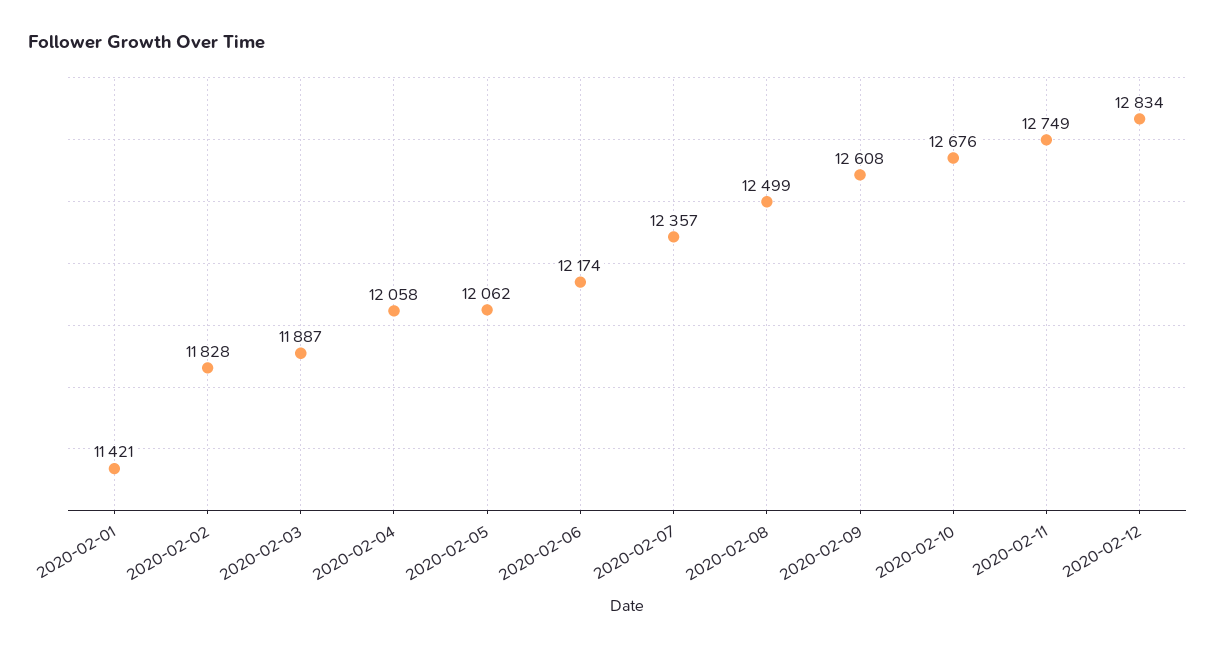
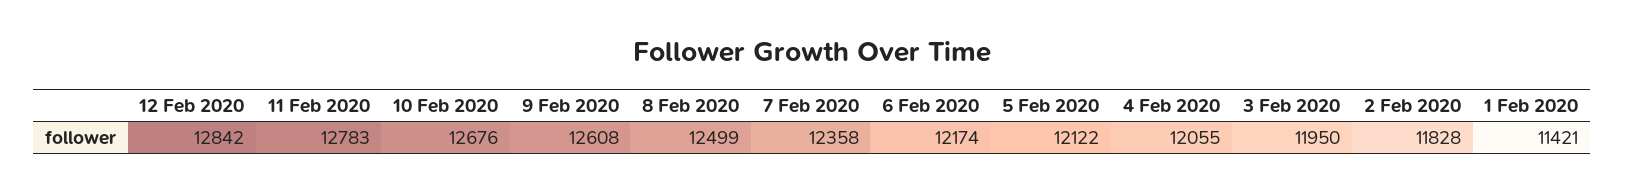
2020-02-03: 11887 -> 11950
2020-02-04: 12058 -> 12055
2020-02-05: 12062 -> 12122
2020-02-07: 12357 -> 12358
2020-02-11: 12749 -> 12783
2020-02-12: 12834 -> 12842

